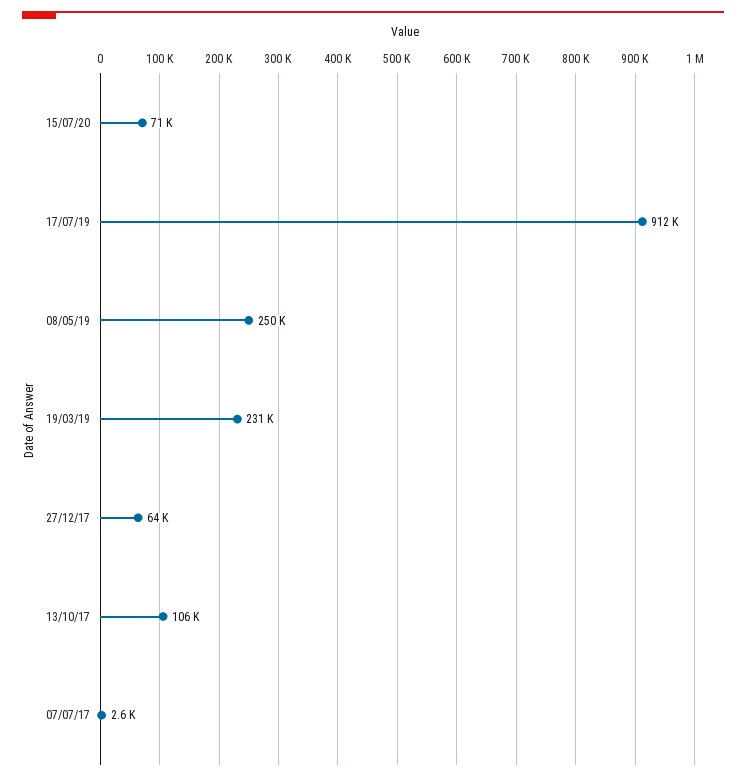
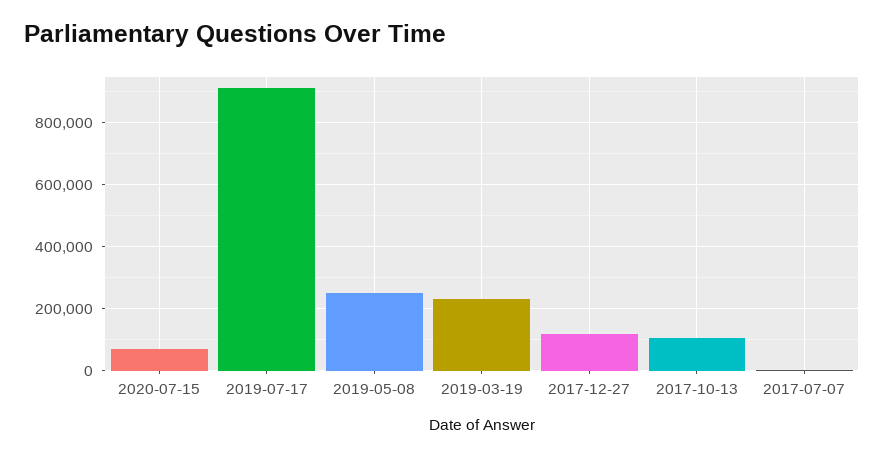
27/12/17: 64000 -> 120000

